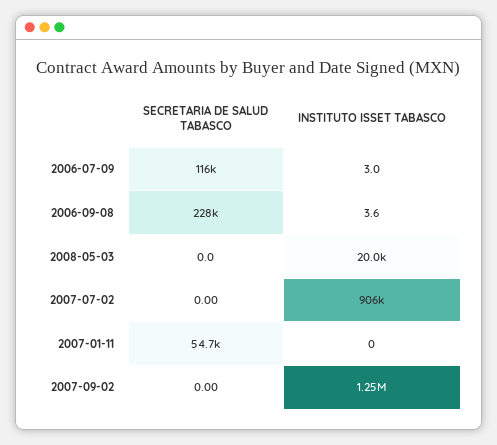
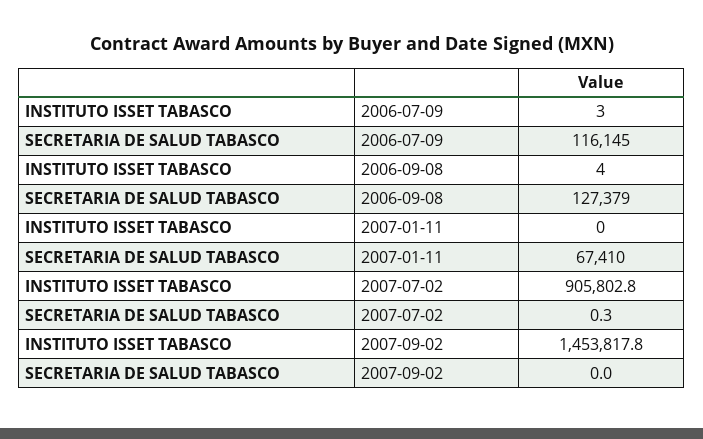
SECRETARIA DE SALUD TABASCO, 2006-09-08: 228000 -> 127379
SECRETARIA DE SALUD TABASCO, 2008-05-03: 0 -> none
INSTITUTO ISSET TABASCO, 2008-05-03: 20000 -> none
SECRETARIA DE SALUD TABASCO, 2007-07-02: 0 -> 0.3
SECRETARIA DE SALUD TABASCO, 2007-01-11: 54700 -> 67410
INSTITUTO ISSET TABASCO, 2007-09-02: 1250000 -> 1453817.8

